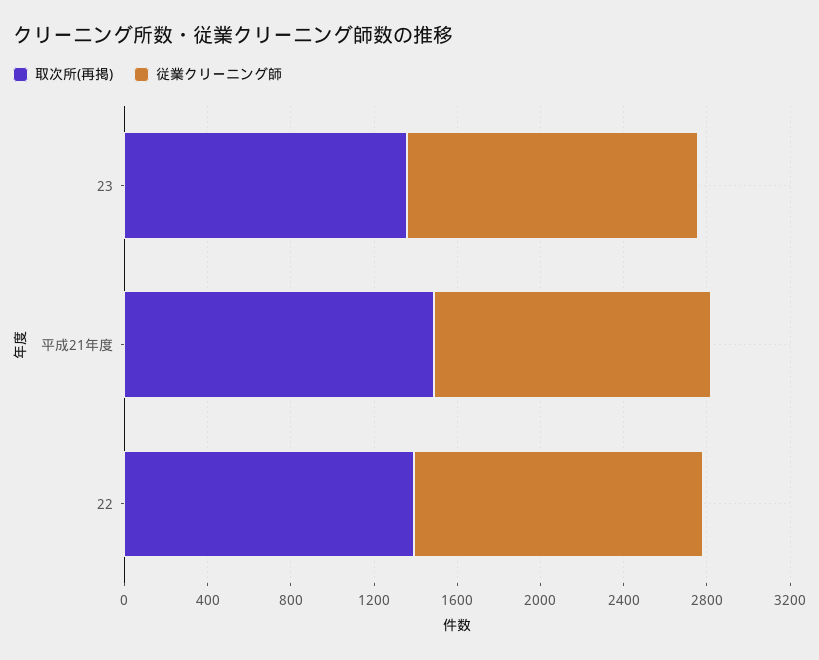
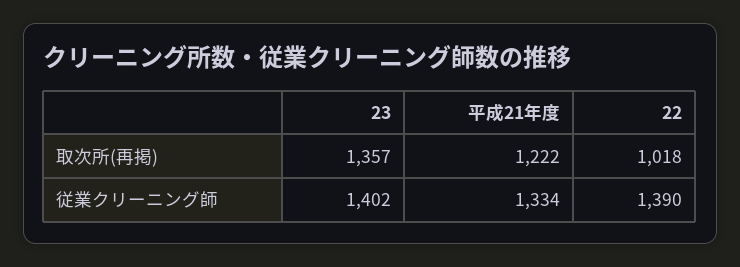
取次所(再掲), 平成21年度: 1500 -> 1222
取次所(再掲), 22: 1400 -> 1018

